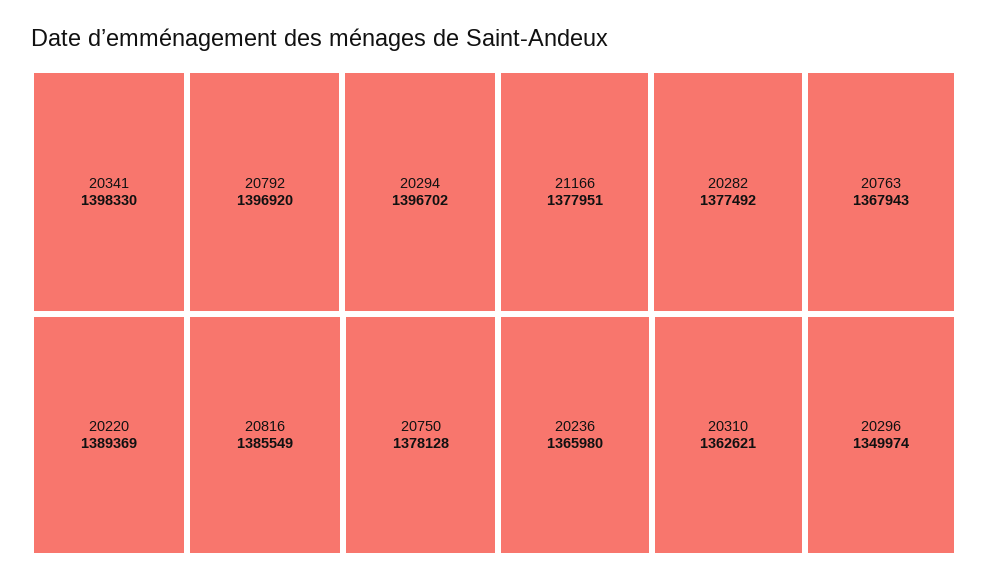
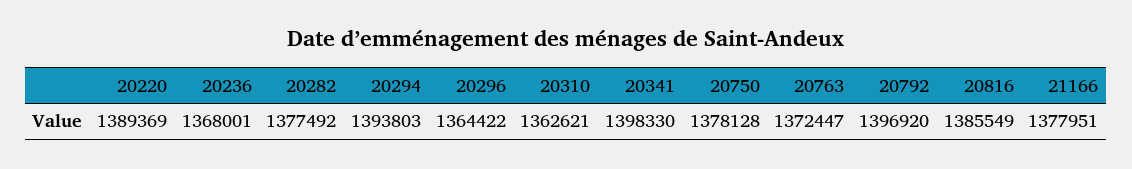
20294: 1396702 -> 1393803
20763: 1367943 -> 1372447
20236: 1365980 -> 1368001
20296: 1349974 -> 1364422

